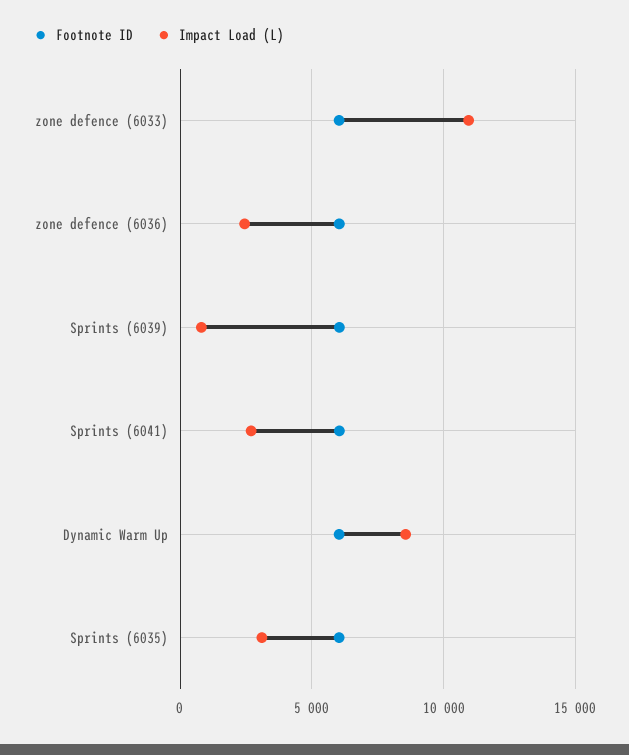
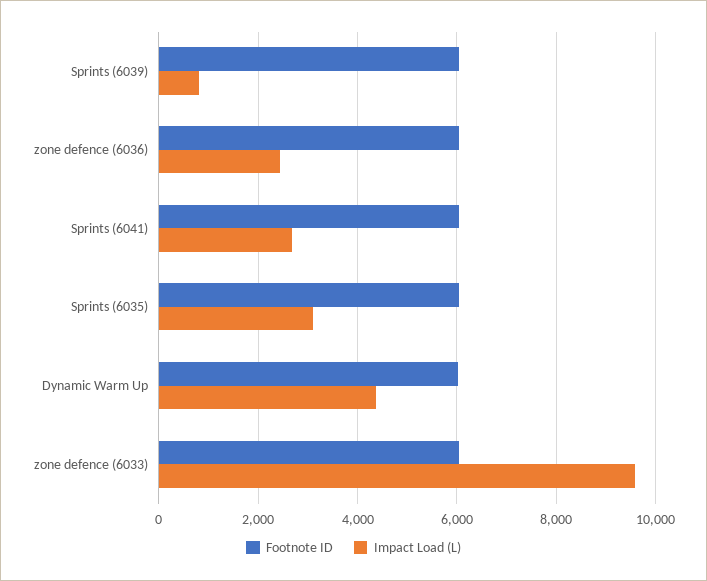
Impact Load (L), zone defence (6033): 11000 -> 9600
Impact Load (L), Dynamic Warm Up: 8500 -> 4400

